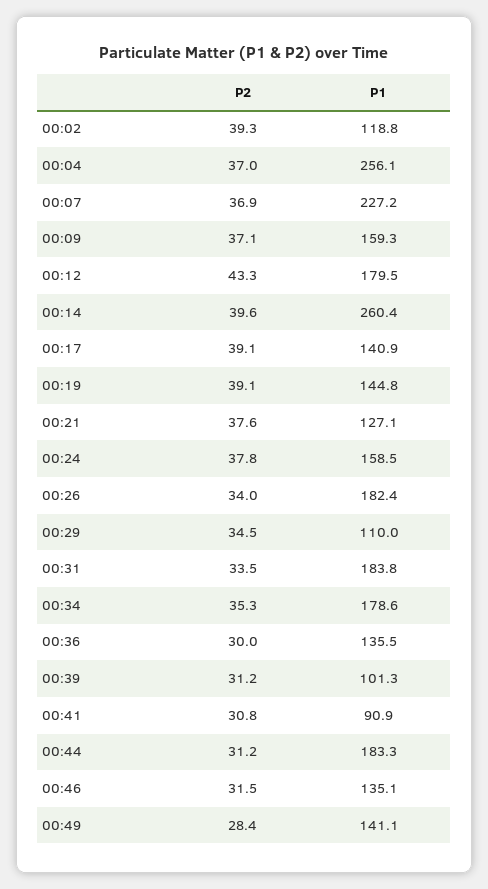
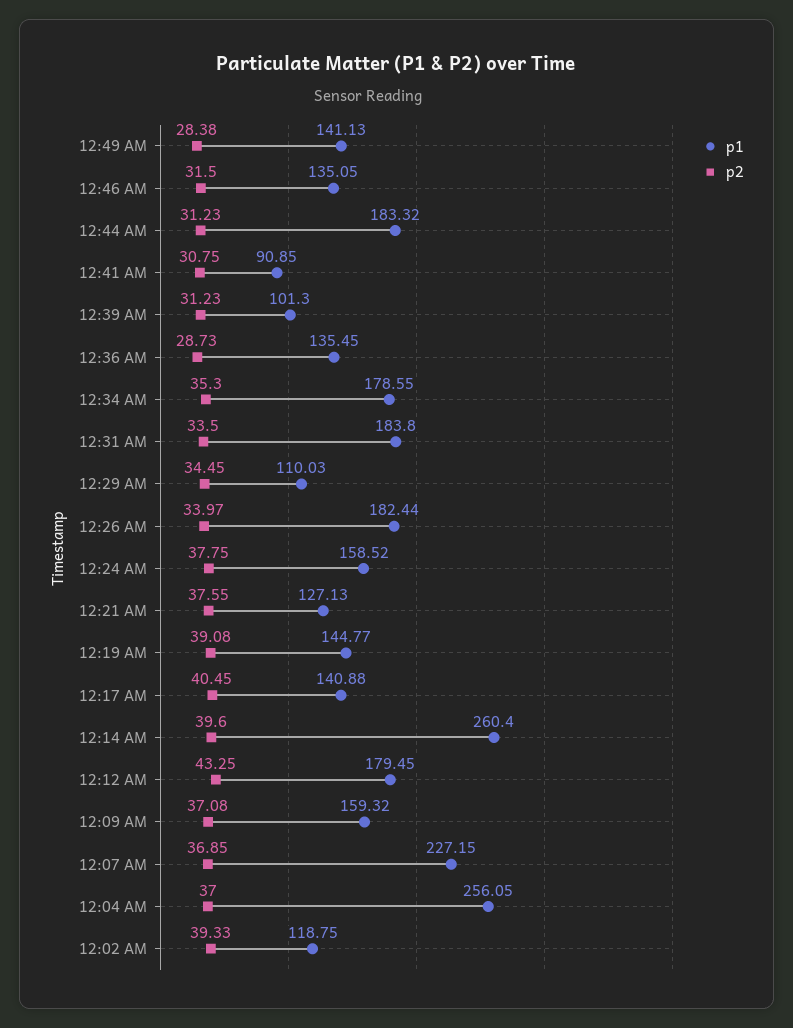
P2, 00:17: 39.1 -> 40.45
P2, 00:36: 30 -> 28.73

